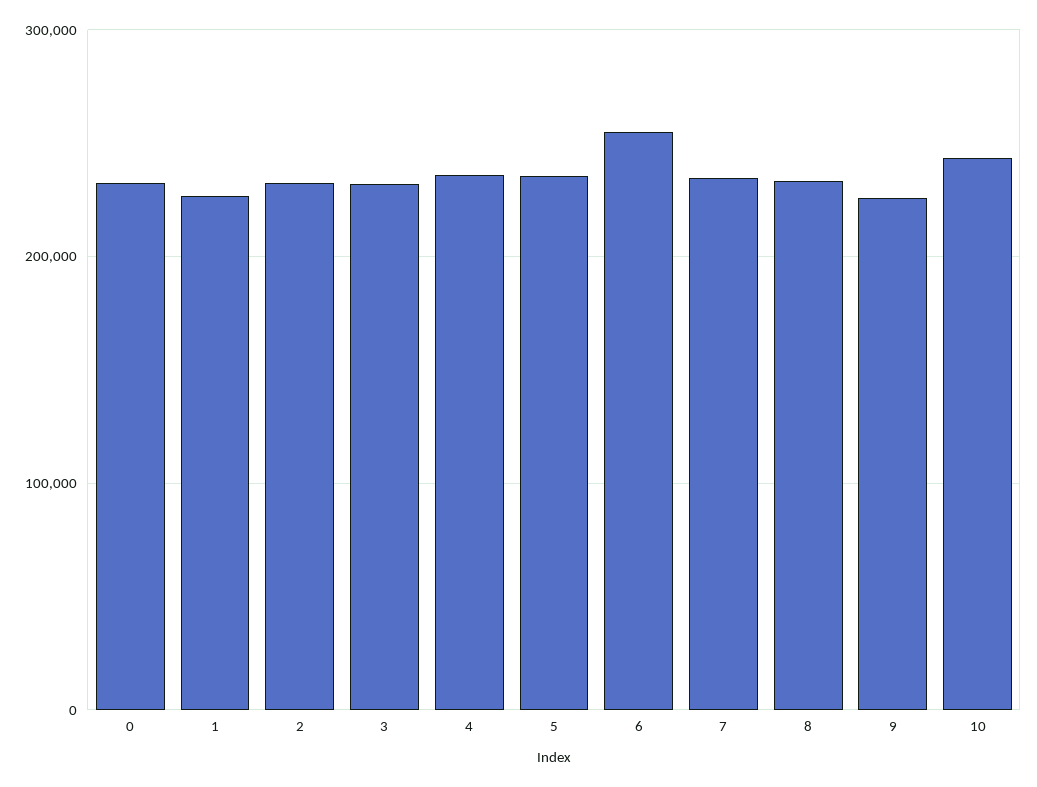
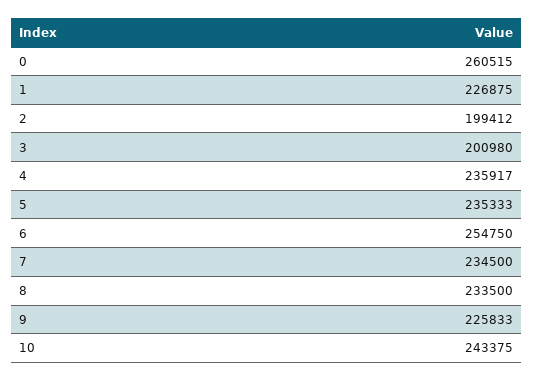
0: 230000 -> 260515
2: 230000 -> 199412
3: 230000 -> 200980

